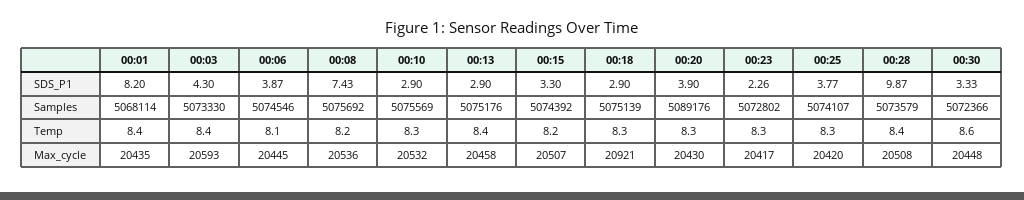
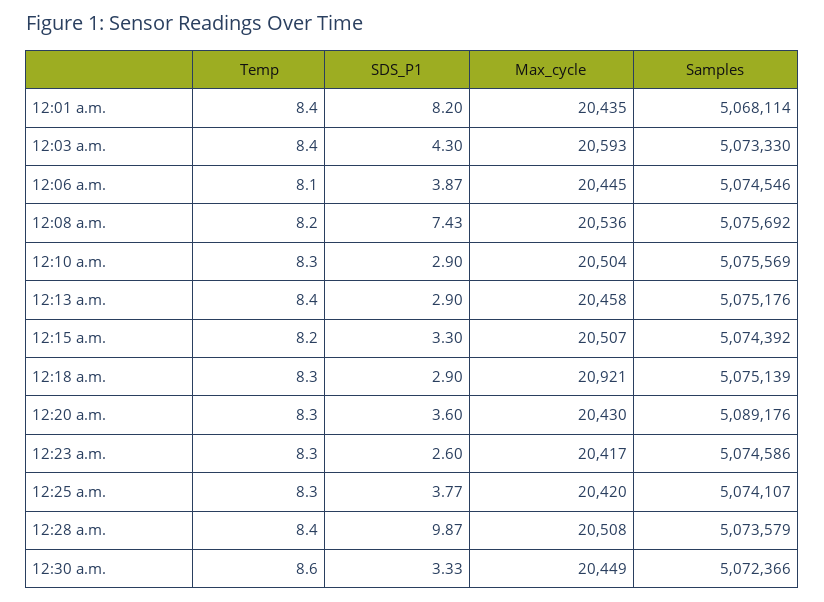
00:20, SDS_P1: 3.9 -> 3.6
00:23, SDS_P1: 2.26 -> 2.6
00:23, Samples: 5072802 -> 5074586
00:10, Max_cycle: 20532 -> 20504
00:30, Max_cycle: 20448 -> 20449

